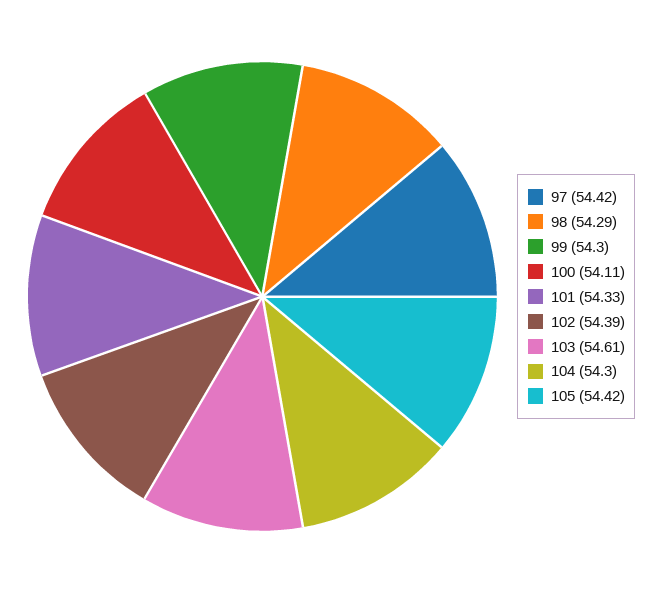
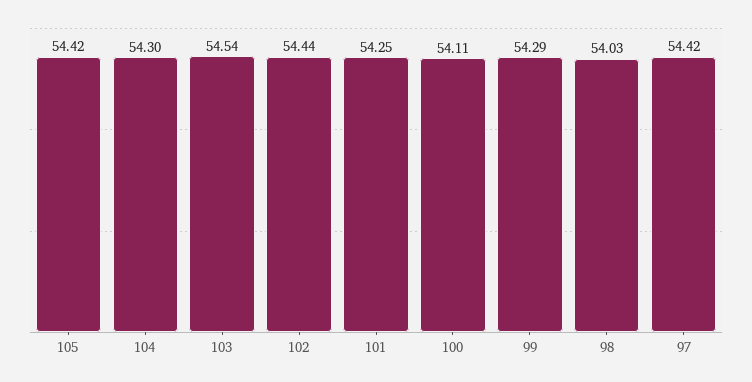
98: 54.29 -> 54.03
99: 54.3 -> 54.29
101: 54.33 -> 54.25
102: 54.39 -> 54.44
103: 54.61 -> 54.54

